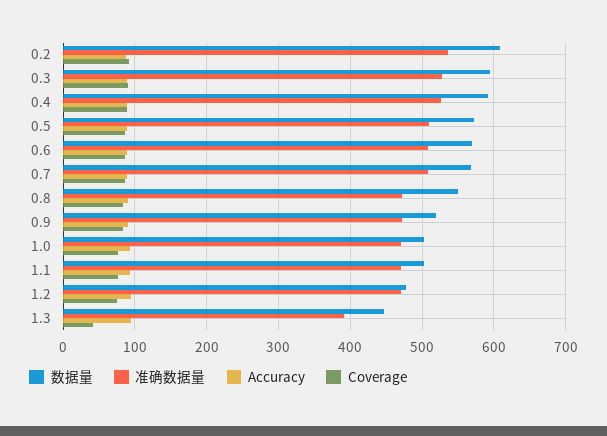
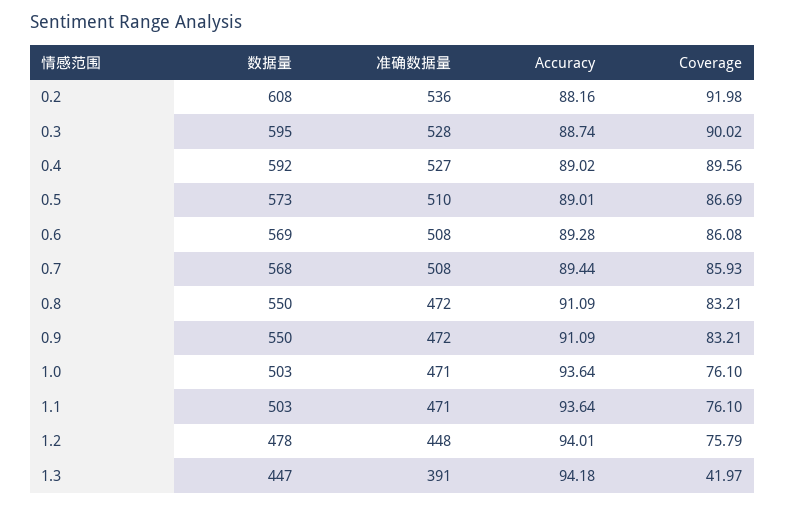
数据量, 0.9: 520 -> 550
准确数据量, 1.2: 470 -> 448

